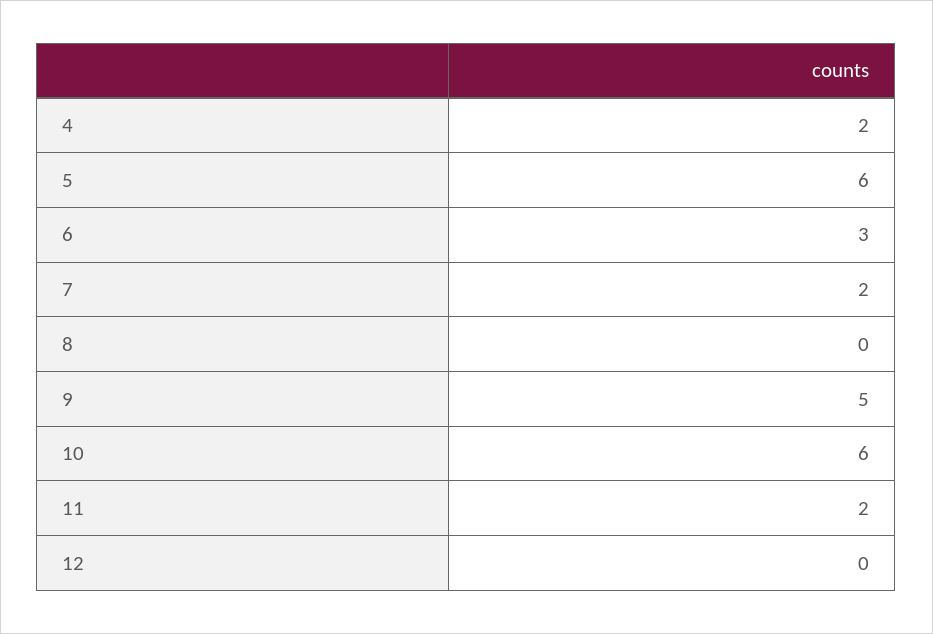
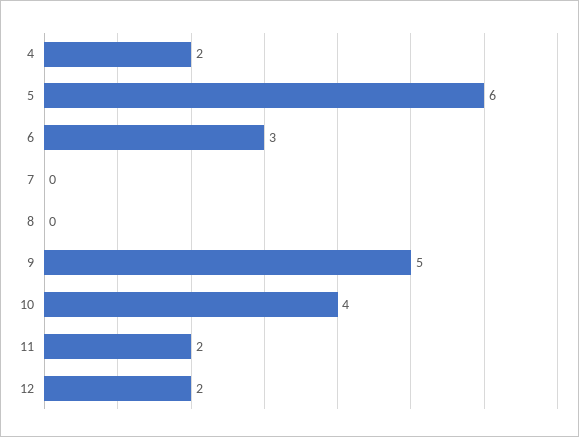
7: 2 -> 0
10: 6 -> 4
12: 0 -> 2

